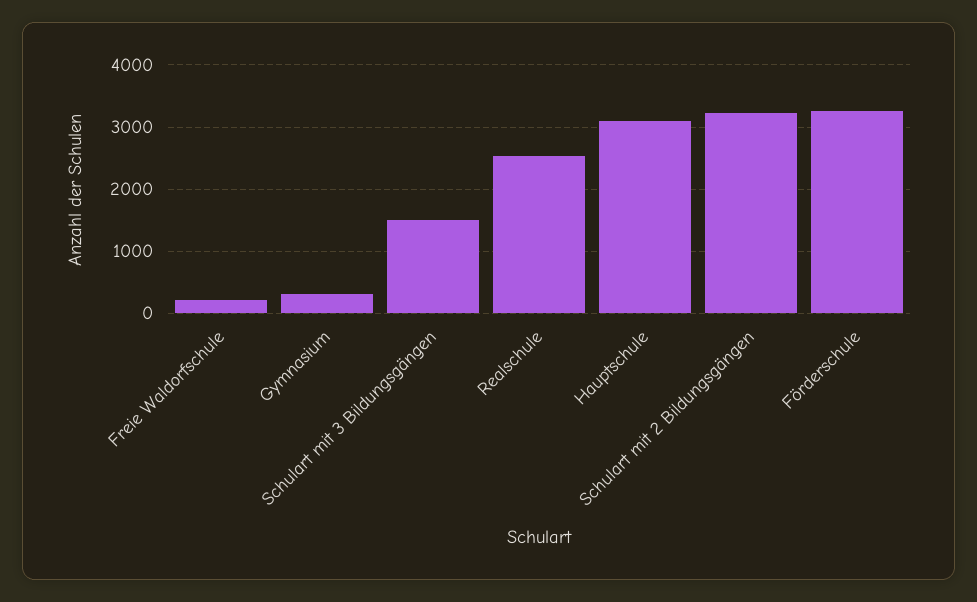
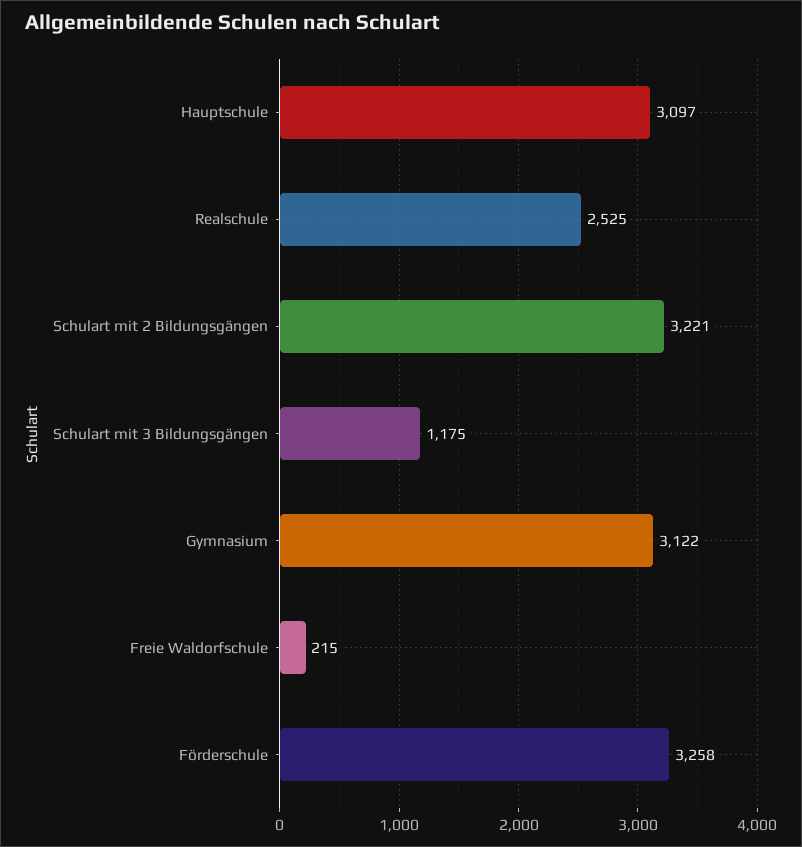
Gymnasium: 300 -> 3122
Schulart mit 3 Bildungsgängen: 1500 -> 1175

